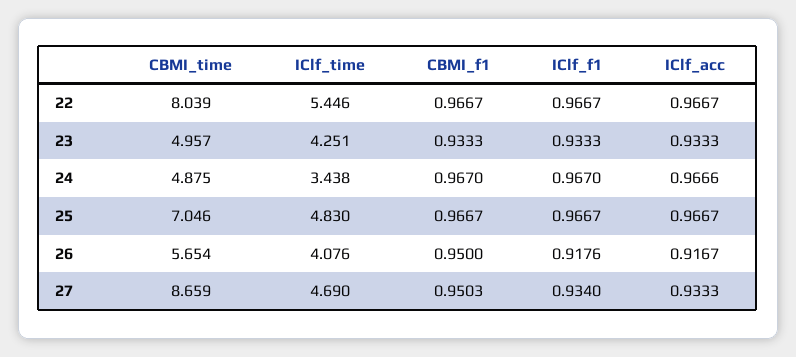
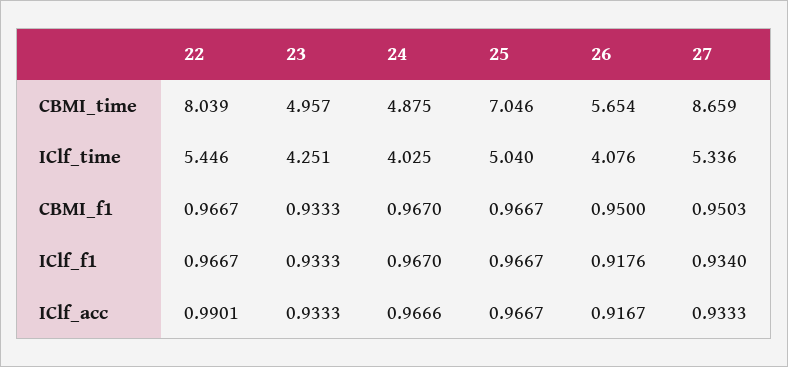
IClf_acc, 22: 0.9667 -> 0.9901
IClf_time, 24: 3.438 -> 4.025
IClf_time, 25: 4.83 -> 5.04
IClf_time, 27: 4.69 -> 5.336

